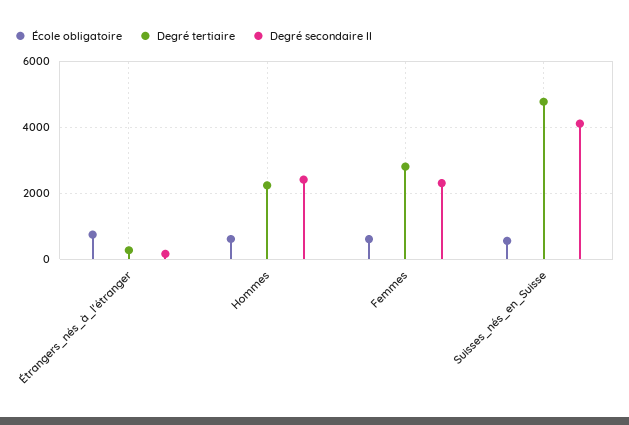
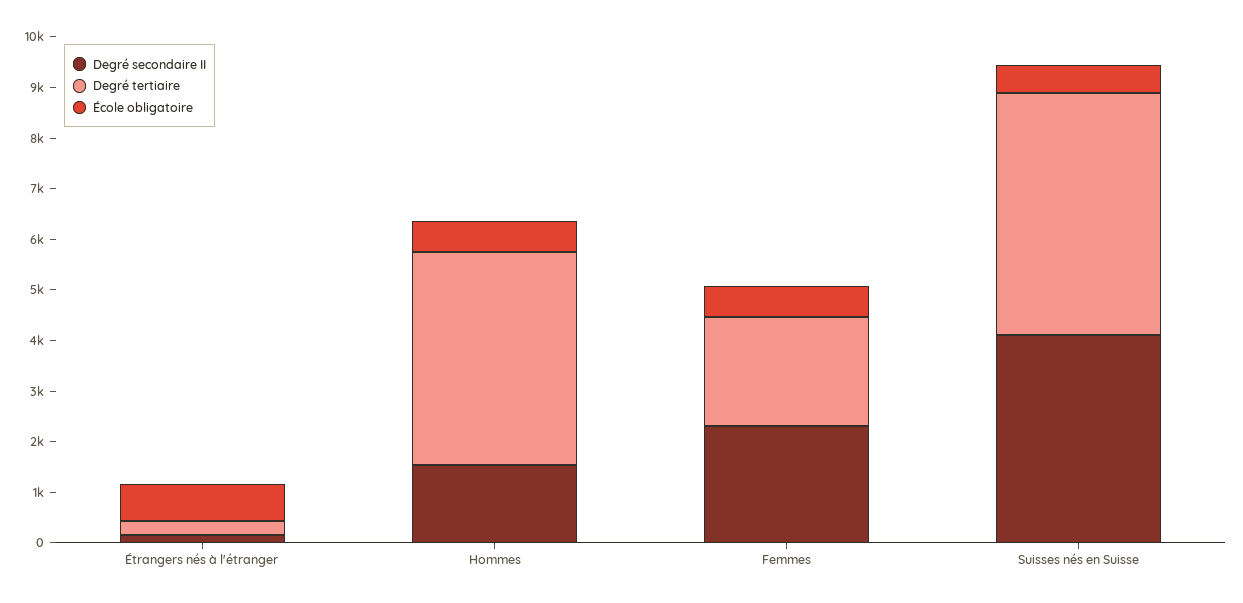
Degré tertiaire, Hommes: 2200 -> 4200
Degré secondaire II, Hommes: 2400 -> 1600
Degré tertiaire, Femmes: 2800 -> 2200

